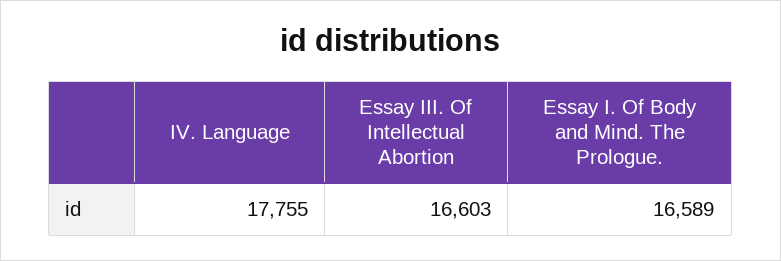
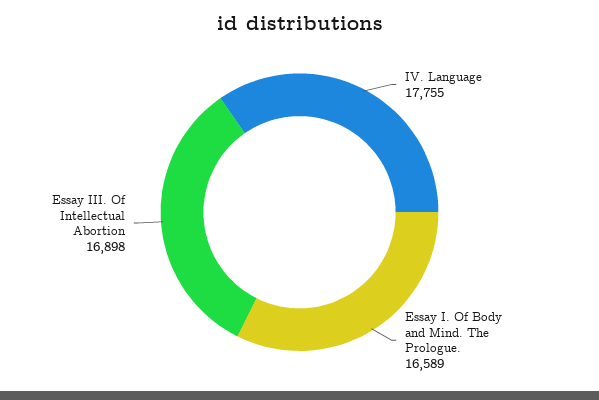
Essay III. Of Intellectual Abortion: 16603 -> 16898

